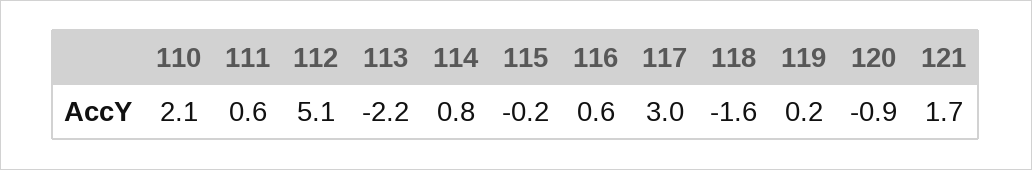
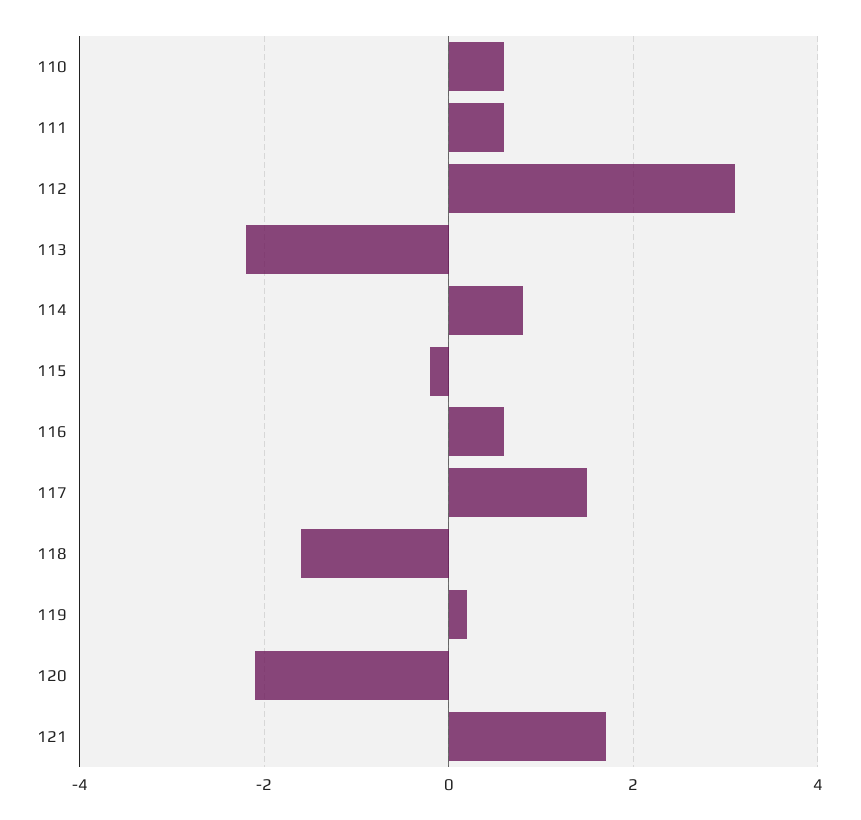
110: 2.1 -> 0.5
112: 5.1 -> 3
117: 3 -> 1.5
120: -0.9 -> -2

